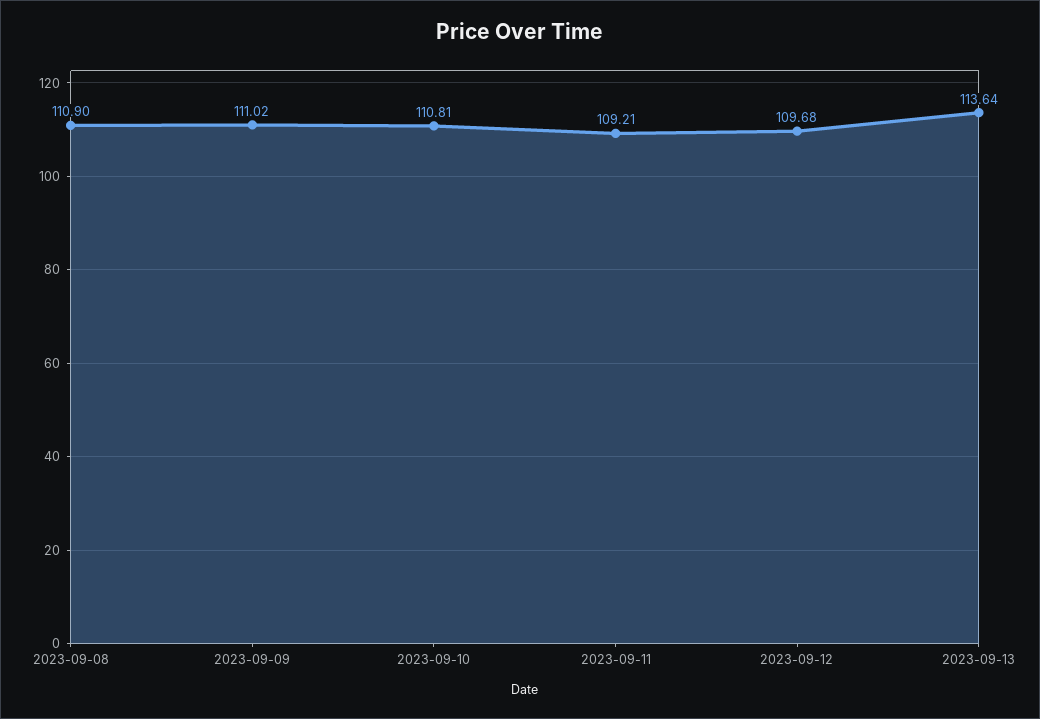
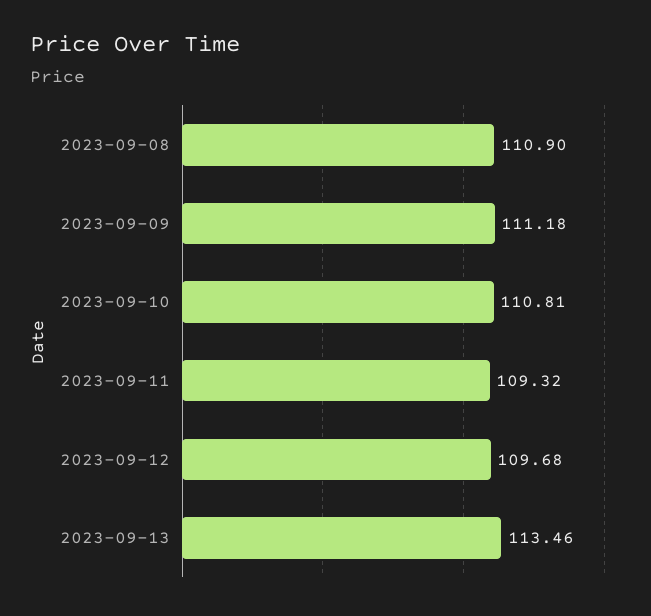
2023-09-09: 111.02 -> 111.18
2023-09-11: 109.21 -> 109.32
2023-09-13: 113.64 -> 113.46

